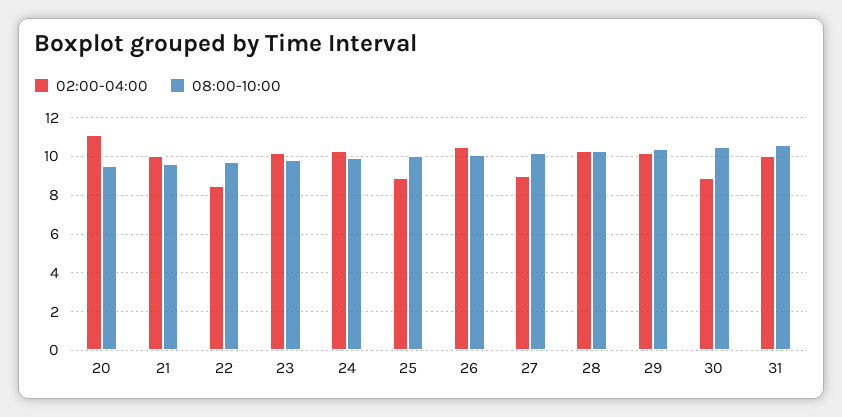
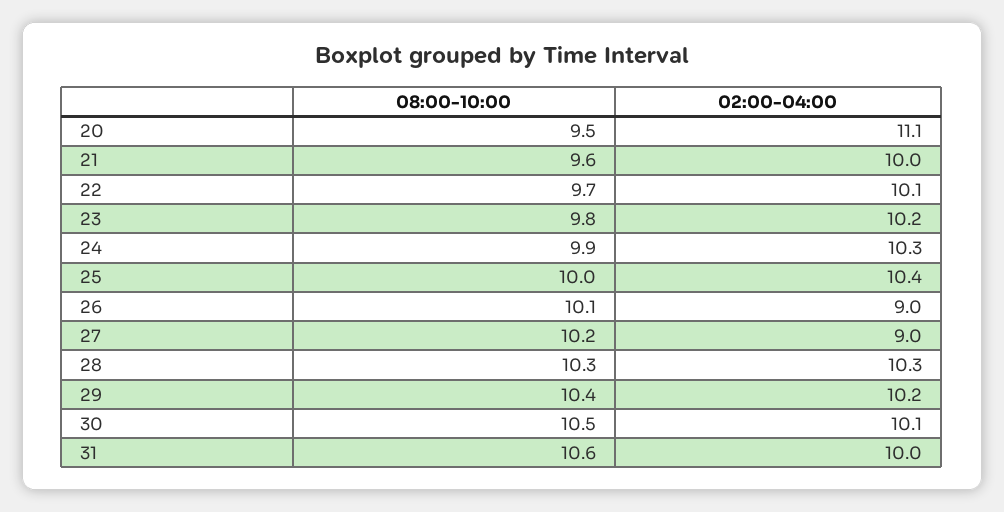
02:00-04:00, 22: 8.5 -> 10.1
02:00-04:00, 25: 9 -> 10.4
02:00-04:00, 26: 10.5 -> 9
02:00-04:00, 30: 9 -> 10.1

